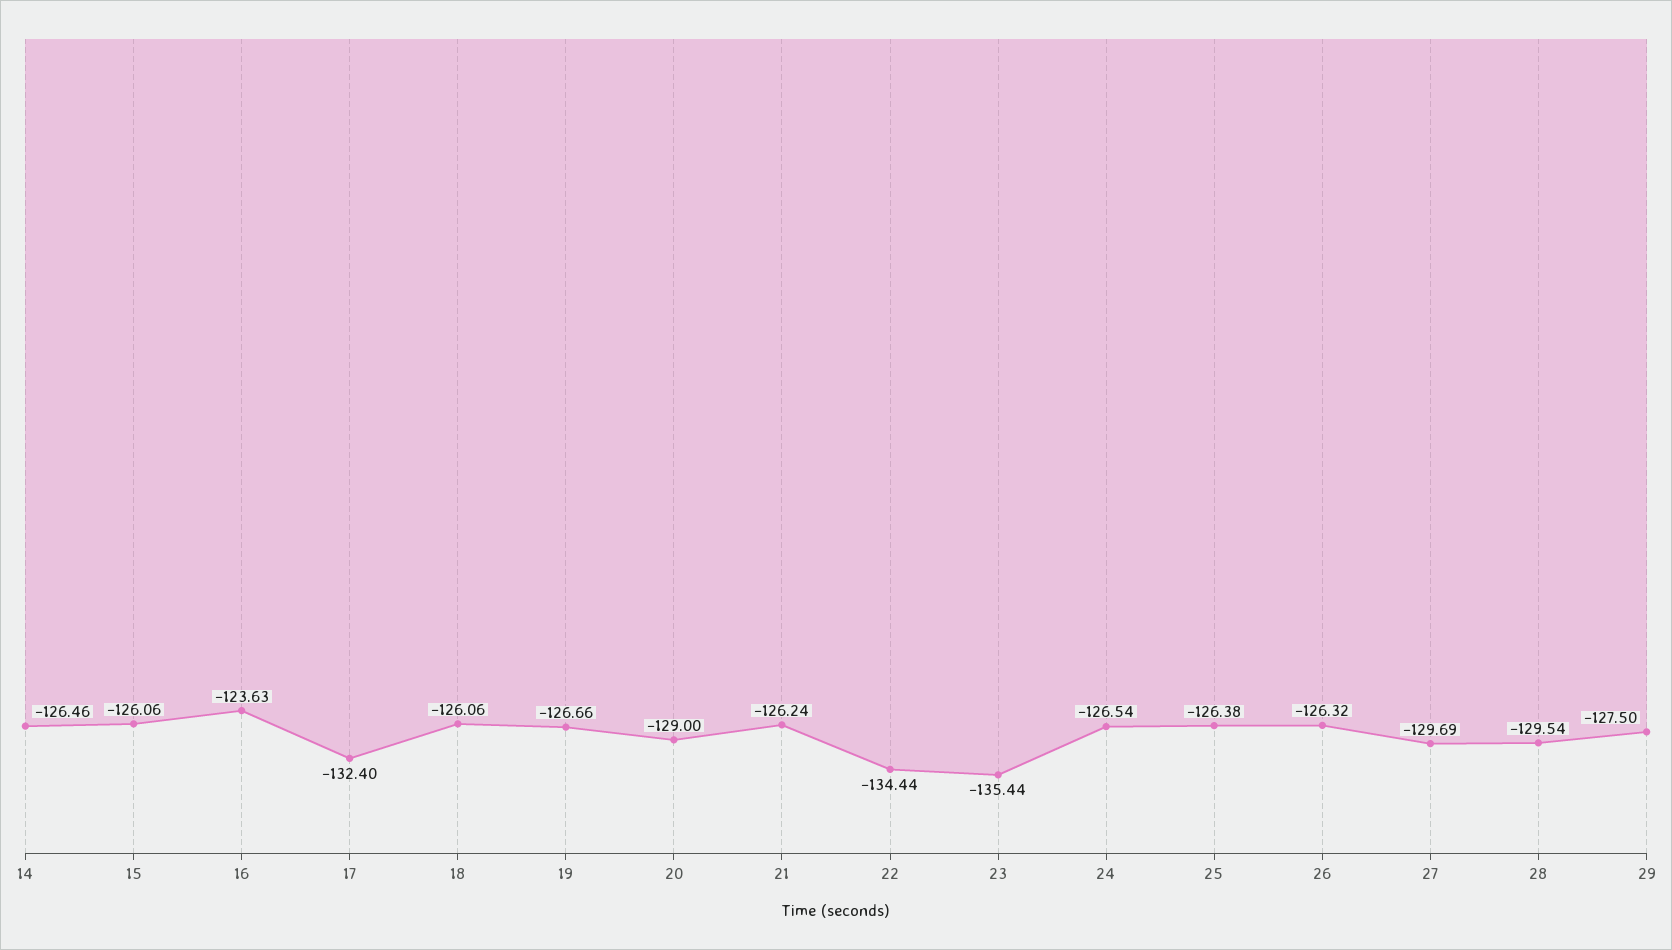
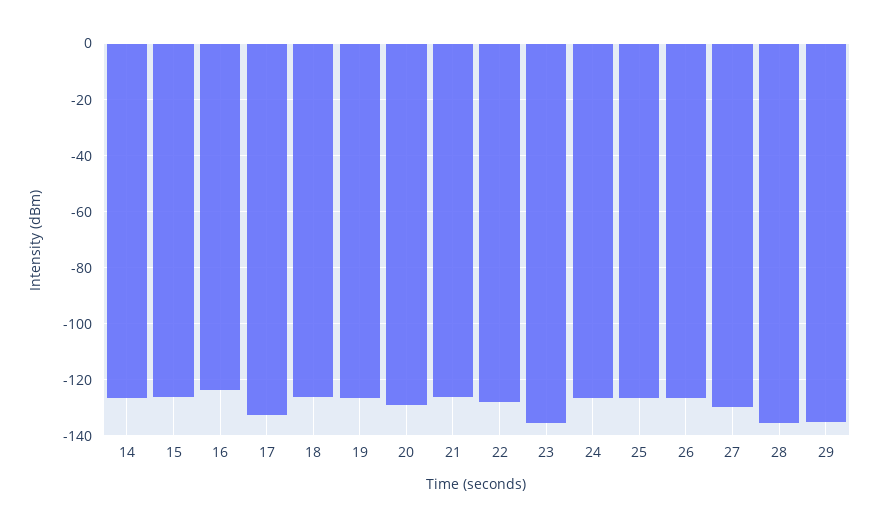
22: -134.44 -> -127.5
28: -129.54 -> -135
29: -127.5 -> -135

